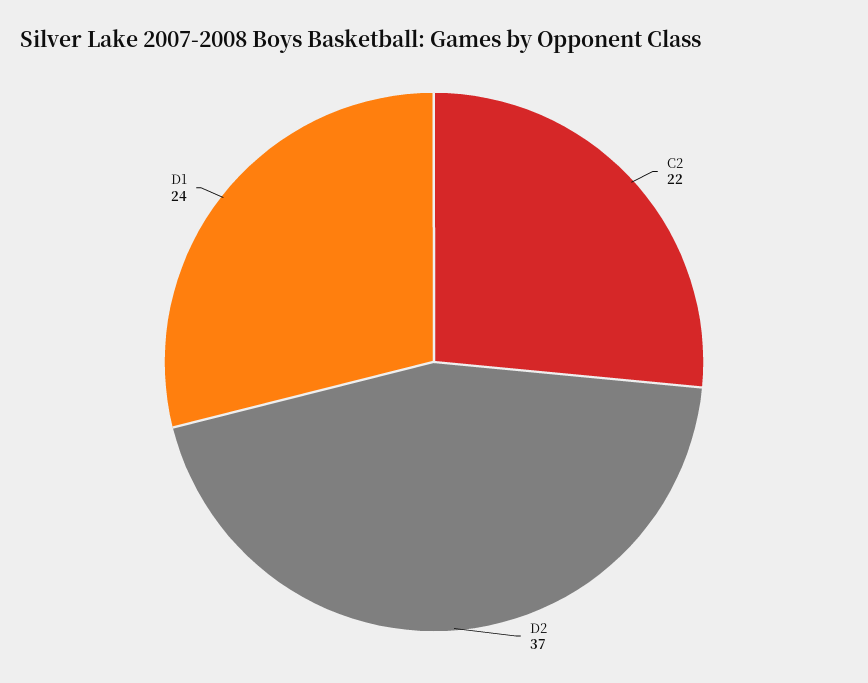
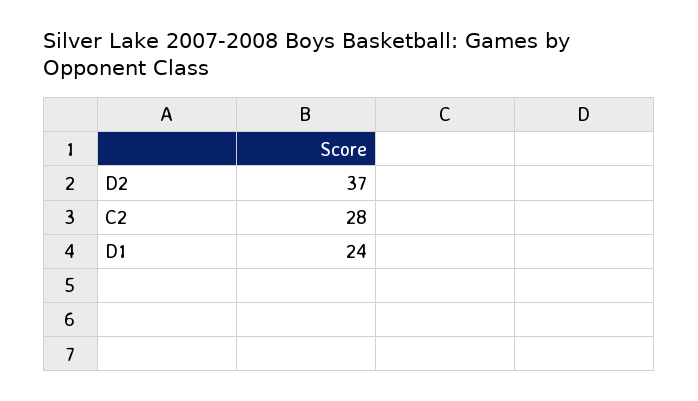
C2: 22 -> 28

